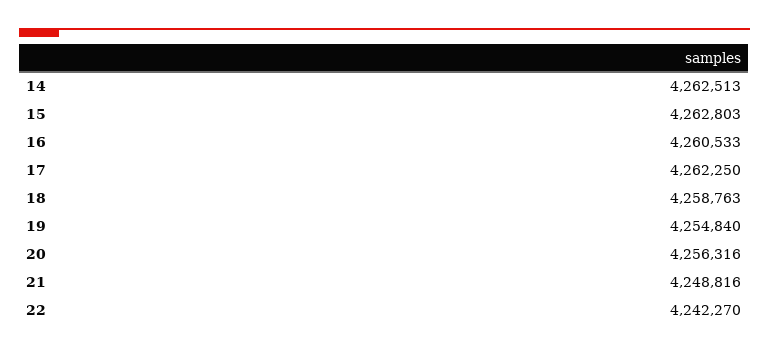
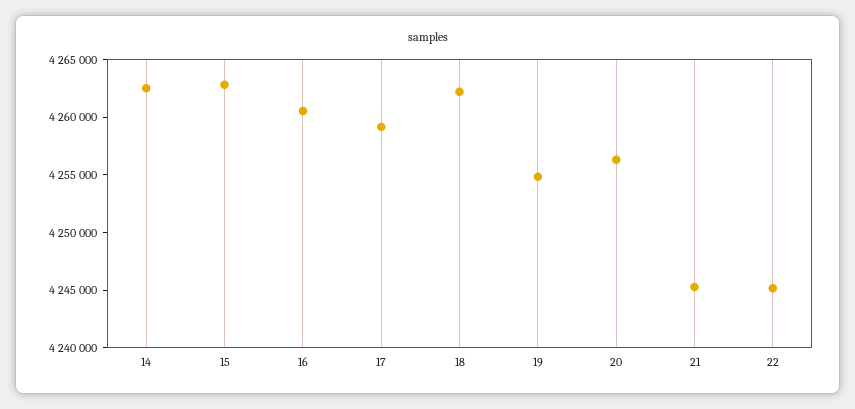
17: 4262250 -> 4259000
18: 4258763 -> 4262000
21: 4248816 -> 4245000
22: 4242270 -> 4245000

